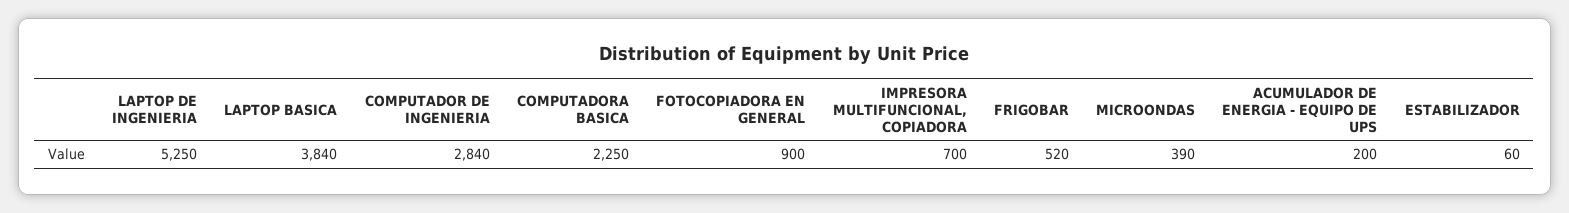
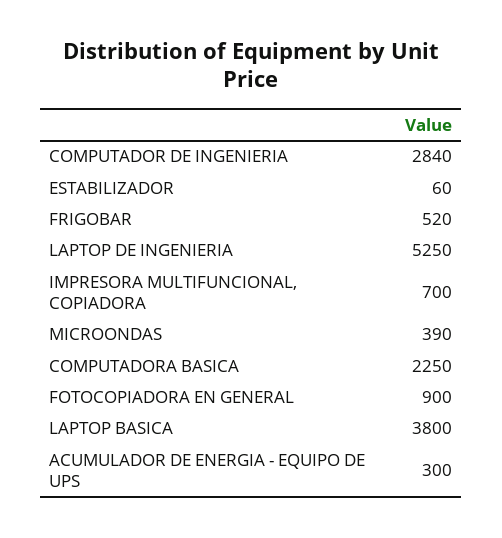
LAPTOP BASICA: 3840 -> 3800
ACUMULADOR DE ENERGIA - EQUIPO DE UPS: 200 -> 300

